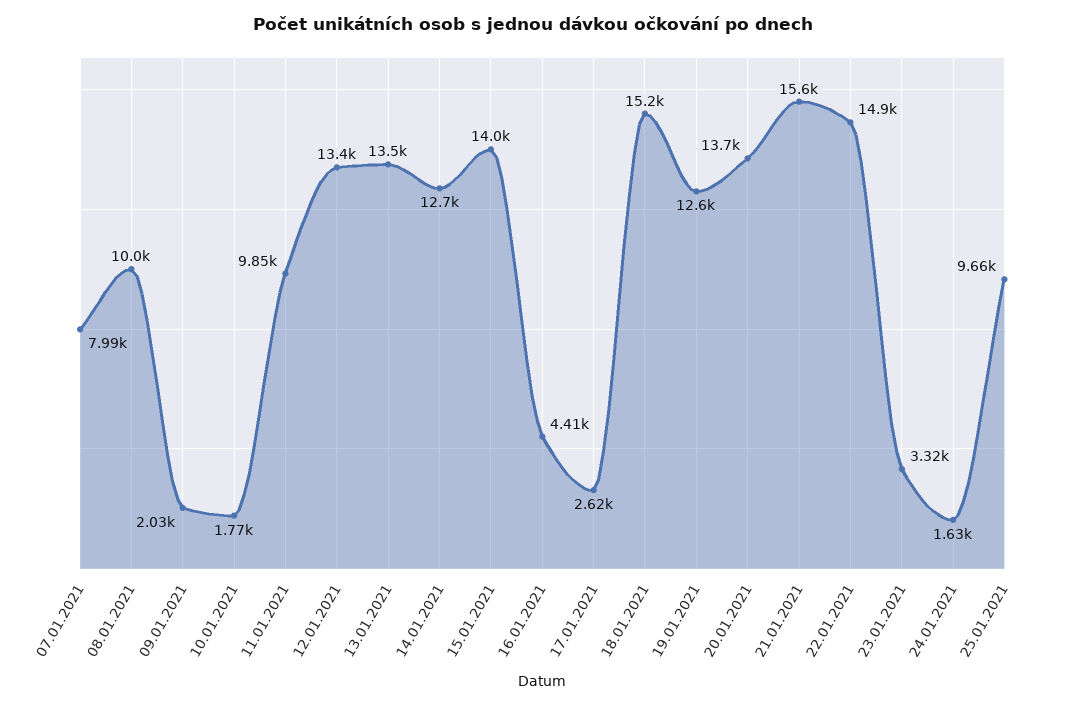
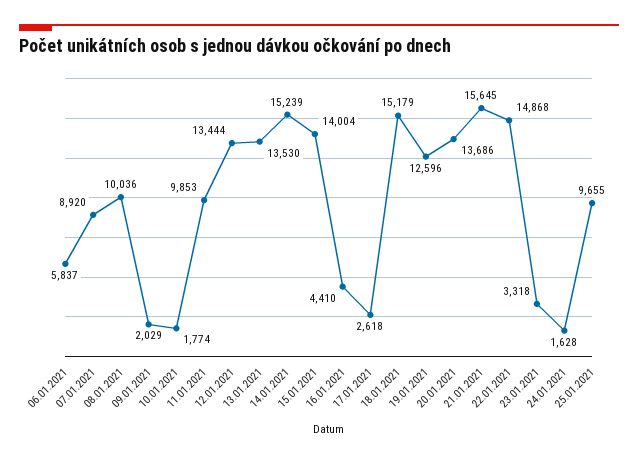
07.01.2021: 7990 -> 8920
14.01.2021: 12700 -> 15239
06.01.2021: none -> 5837

